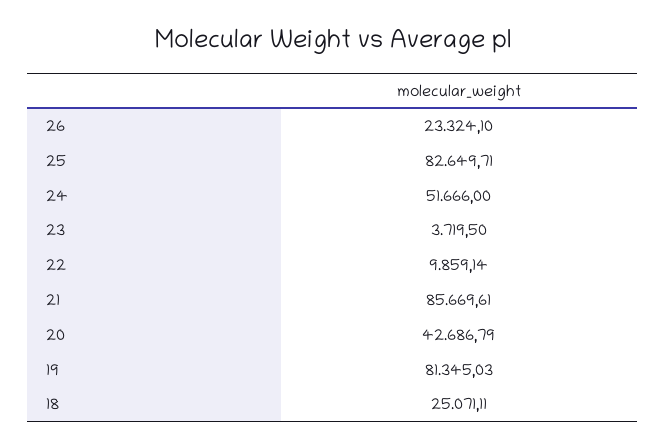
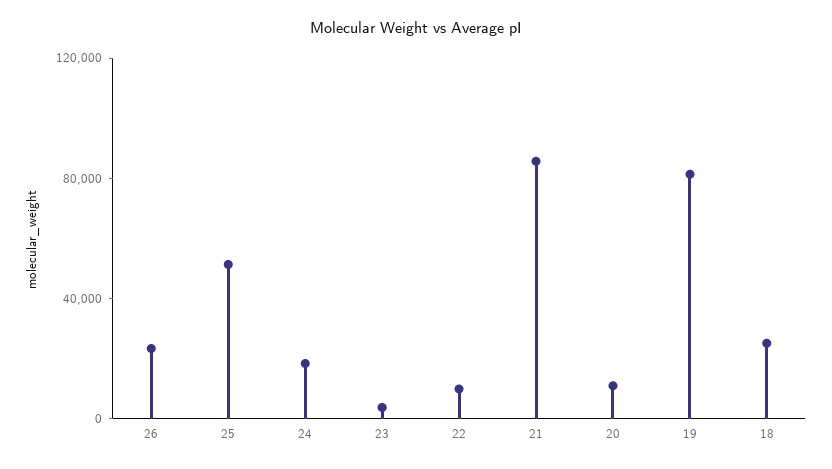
25: 82649.71 -> 50000
24: 51666 -> 20000
20: 42686.79 -> 10000

